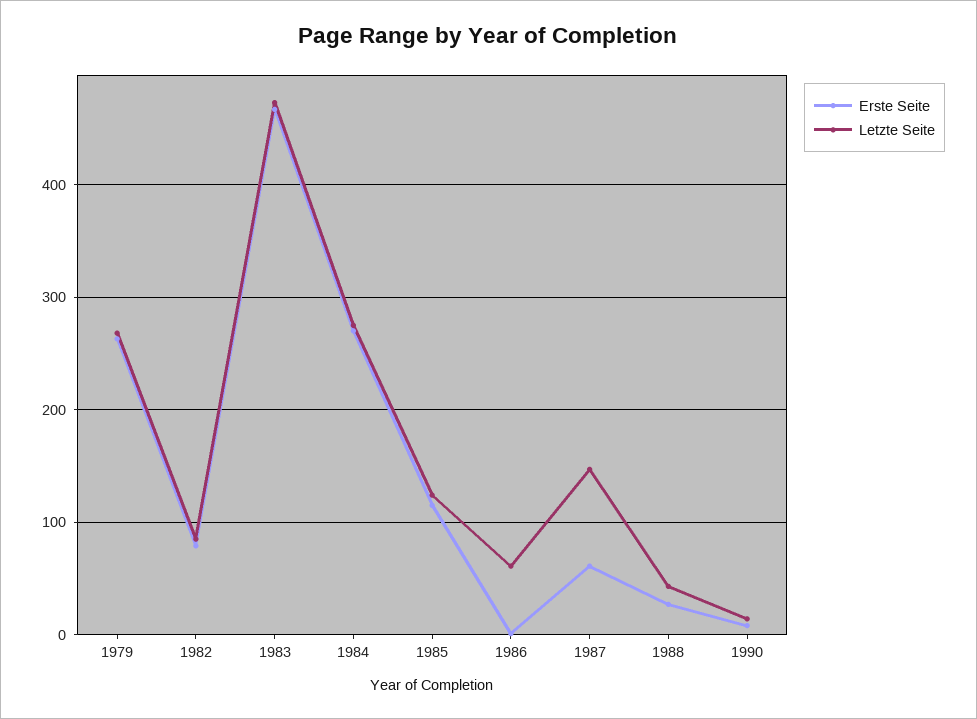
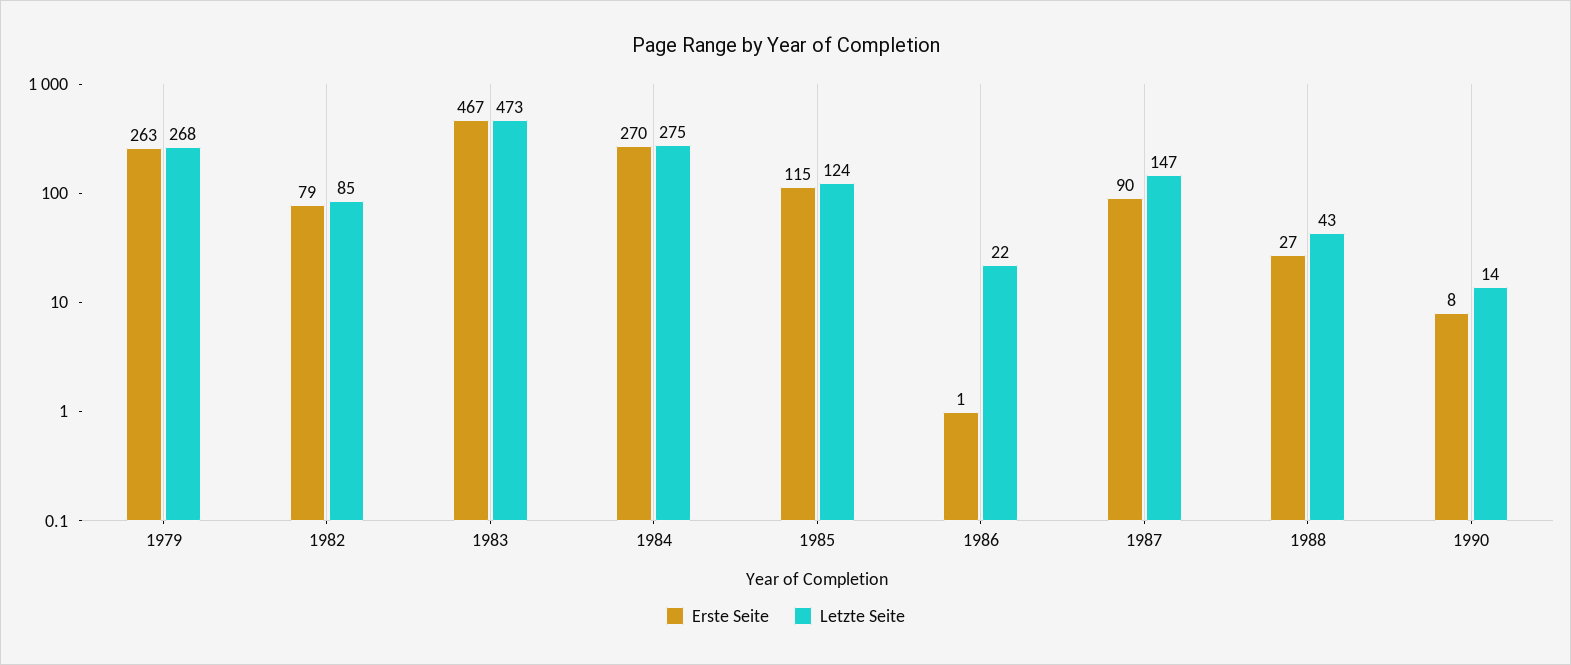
Letzte Seite, 1986: 60 -> 22
Erste Seite, 1987: 60 -> 90

